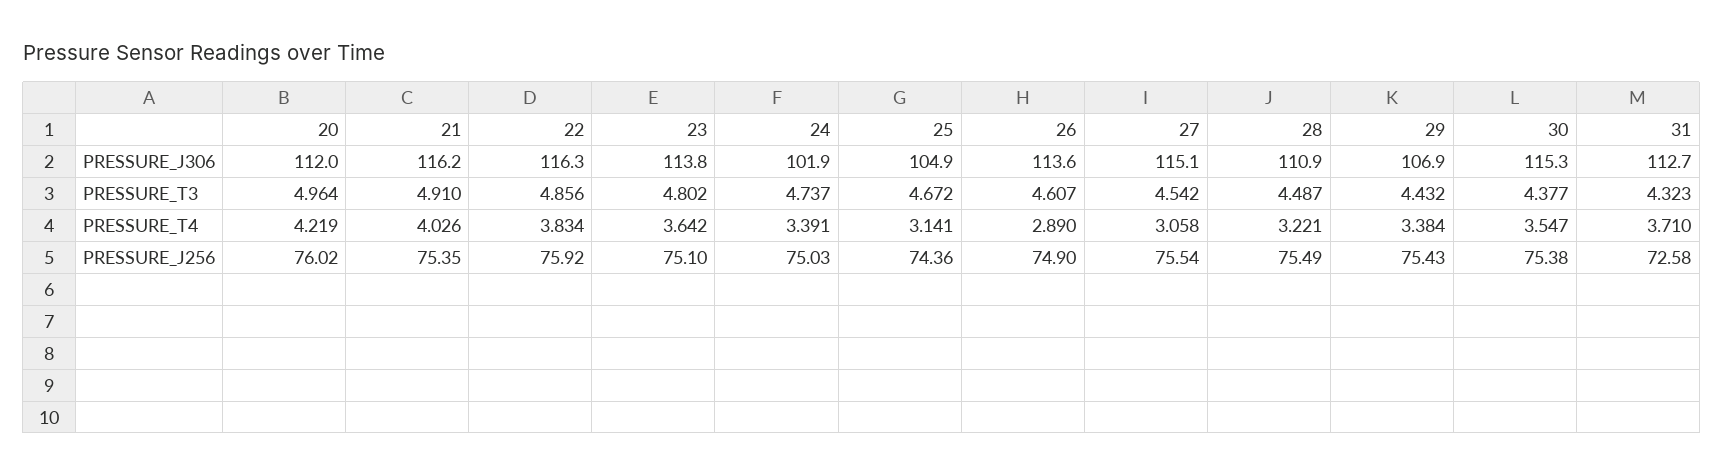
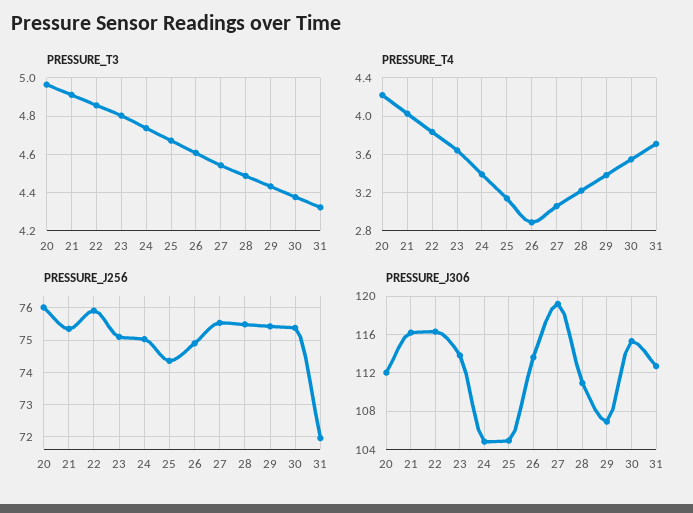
PRESSURE_J306, 24: 101.9 -> 105
PRESSURE_J306, 27: 115.1 -> 119
PRESSURE_J256, 31: 72.58 -> 72

